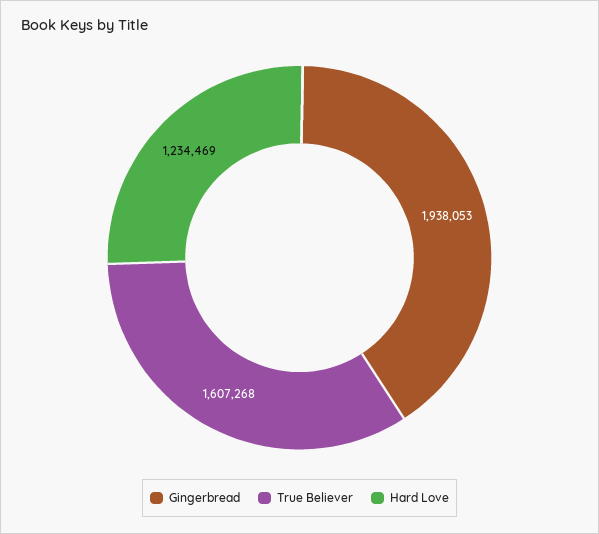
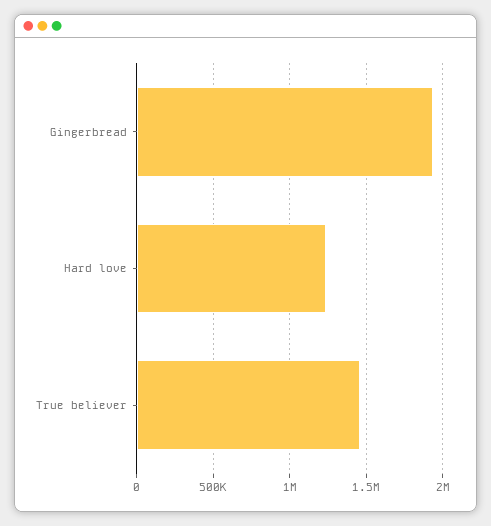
True Believer: 1607268 -> 1450000

